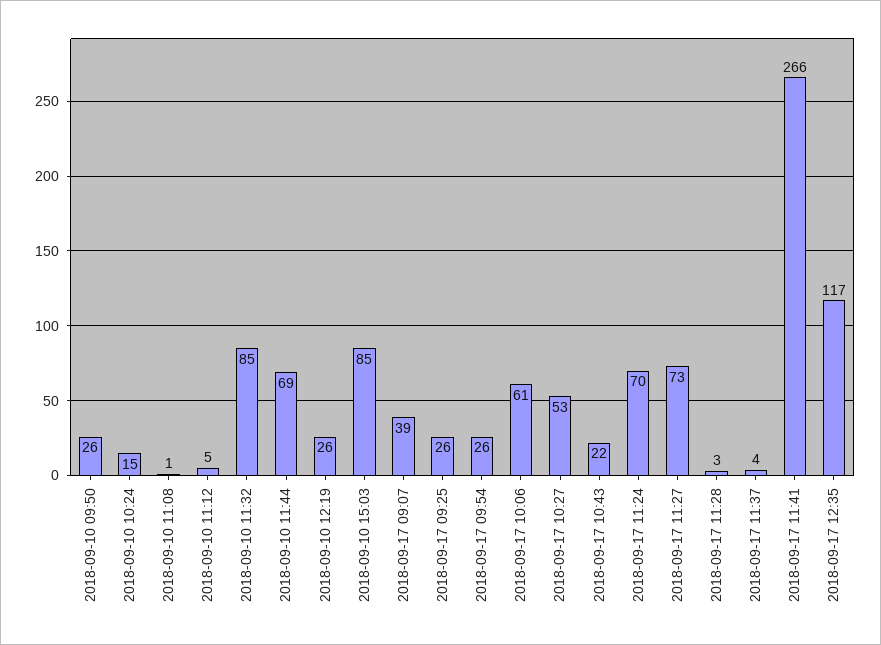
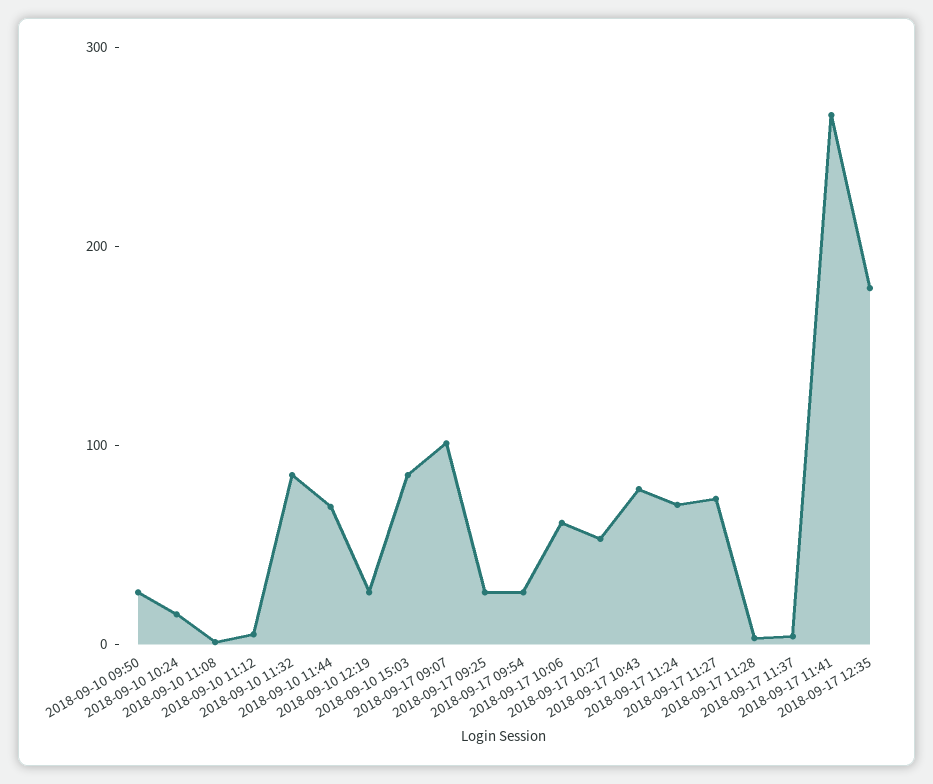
2018-09-17 09:07: 39 -> 100
2018-09-17 10:43: 22 -> 80
2018-09-17 12:35: 117 -> 180

